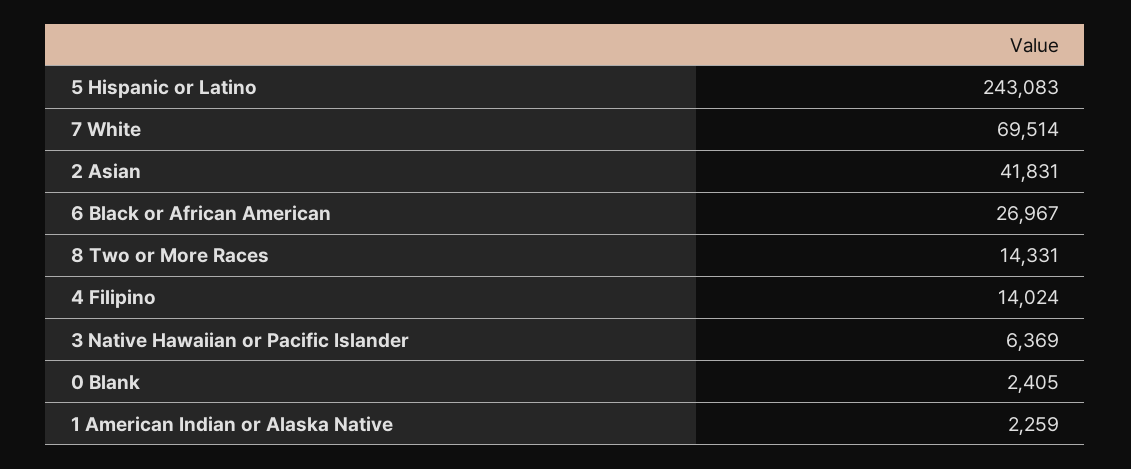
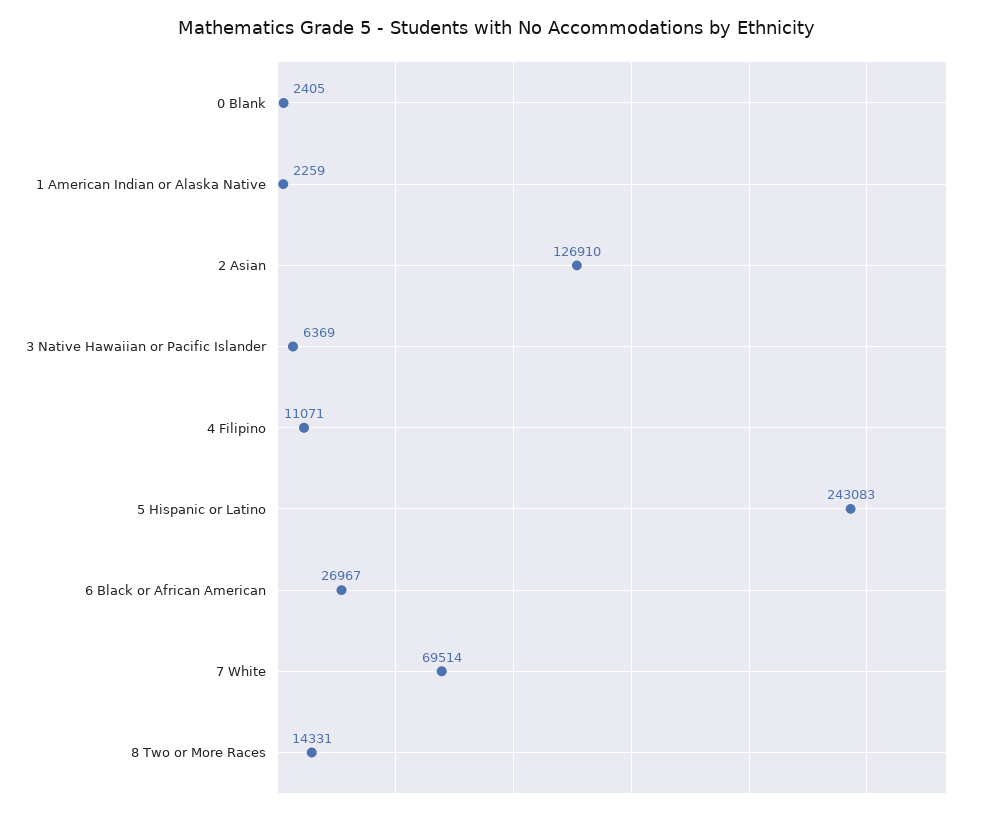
2 Asian: 41831 -> 126910
4 Filipino: 14024 -> 11071

